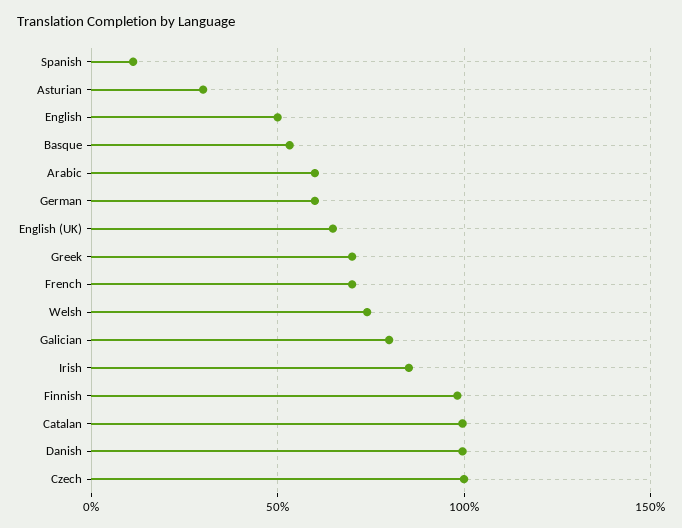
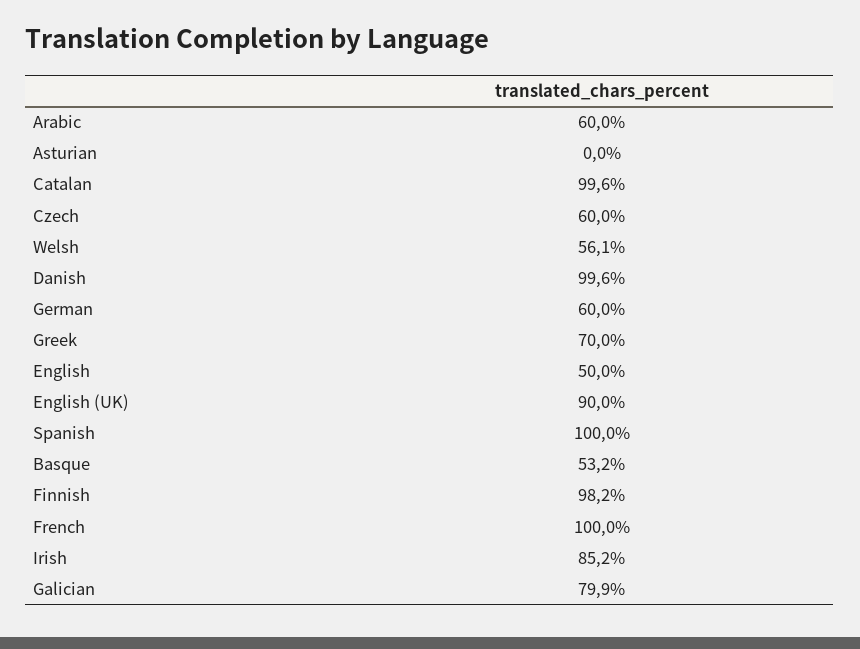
Spanish: 10 -> 100
Asturian: 30 -> 0
English (UK): 65 -> 90
French: 70 -> 100
Welsh: 75 -> 56.1
Czech: 100 -> 60

